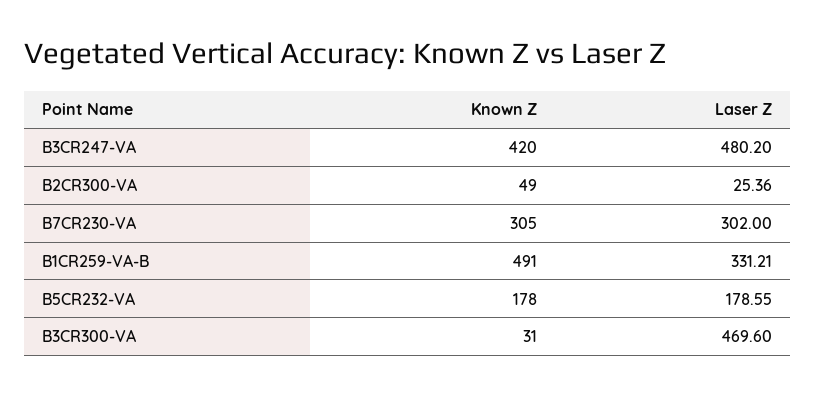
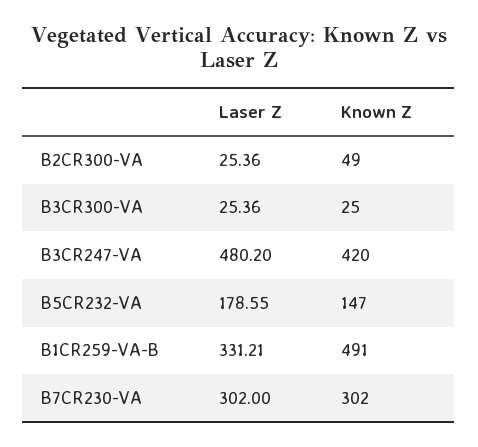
Known Z, B7CR230-VA: 305 -> 302
Known Z, B5CR232-VA: 178 -> 147
Known Z, B3CR300-VA: 31 -> 25
Laser Z, B3CR300-VA: 469.6 -> 25.36

